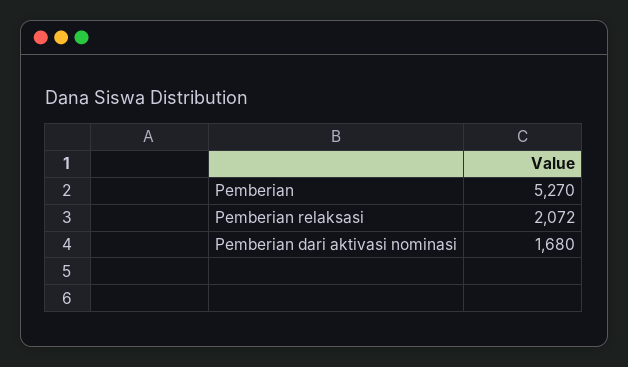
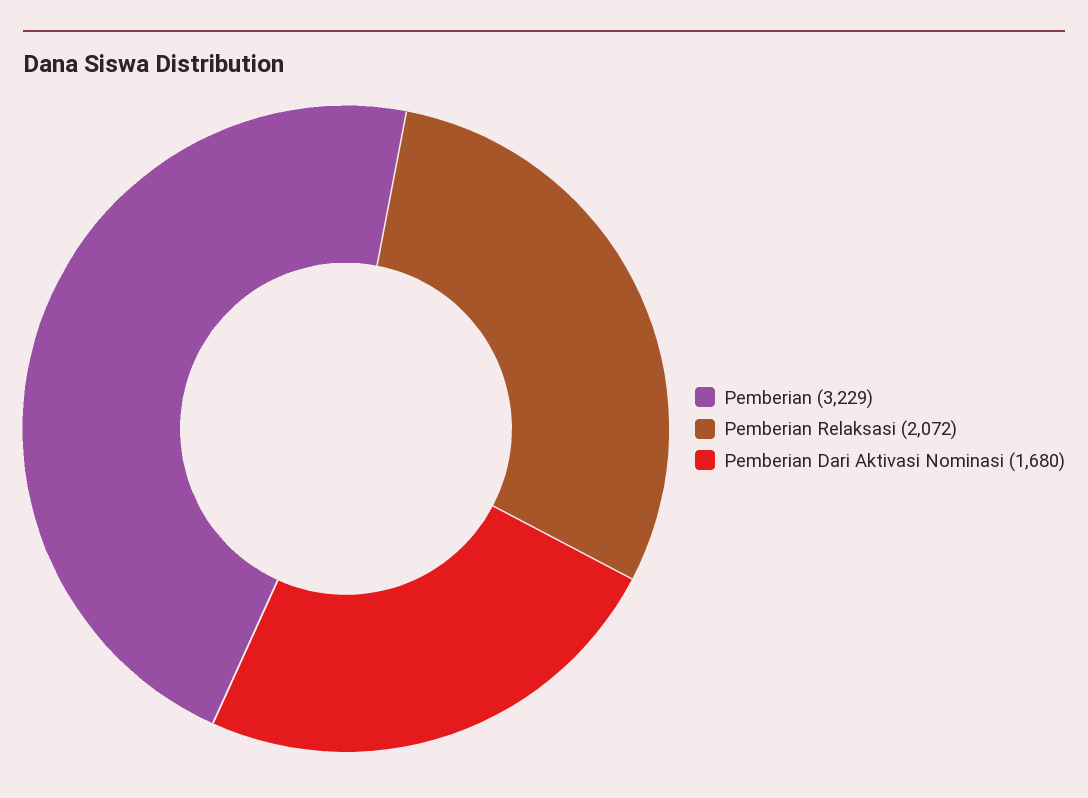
Pemberian: 5270 -> 3229

